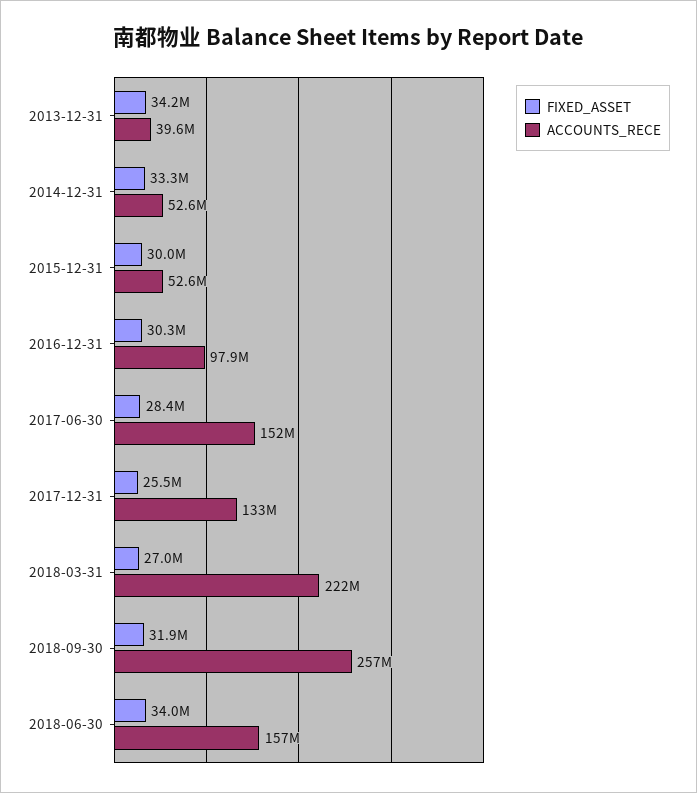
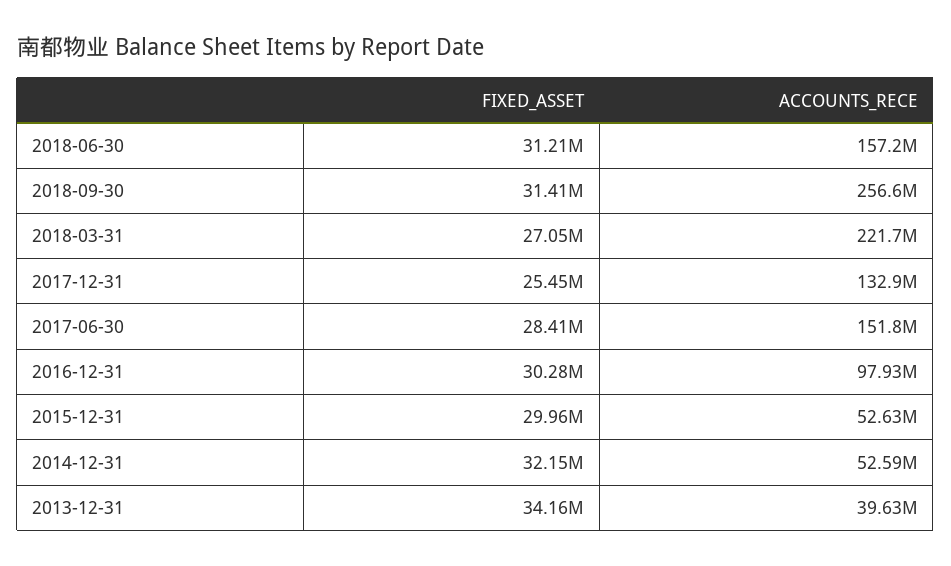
FIXED_ASSET, 2014-12-31: 33300000 -> 32150000
FIXED_ASSET, 2018-09-30: 31900000 -> 31410000
FIXED_ASSET, 2018-06-30: 34000000 -> 31210000

